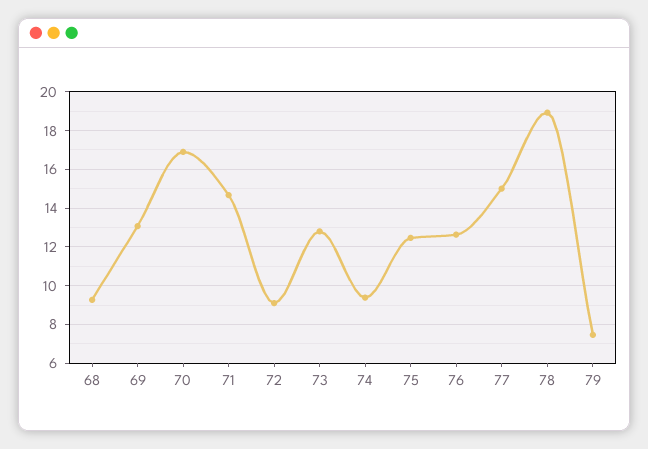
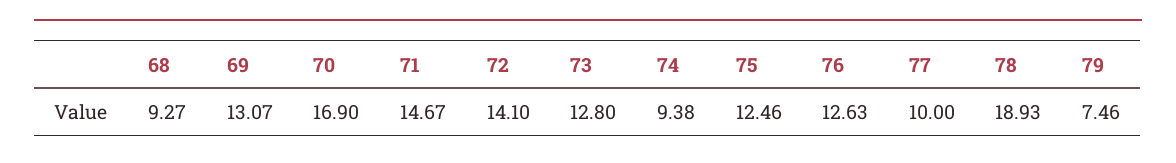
72: 9 -> 14.1
77: 15 -> 10

